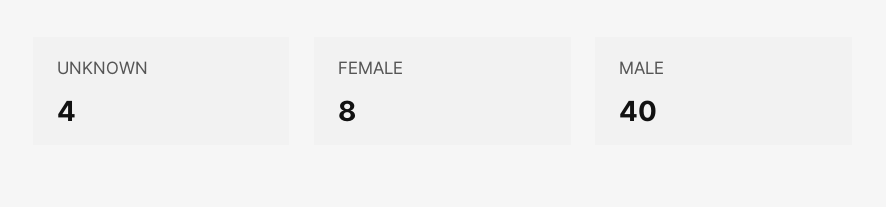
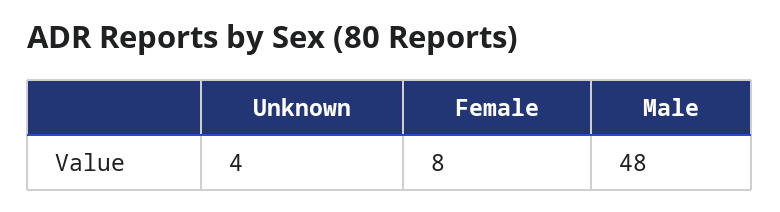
MALE: 40 -> 48

